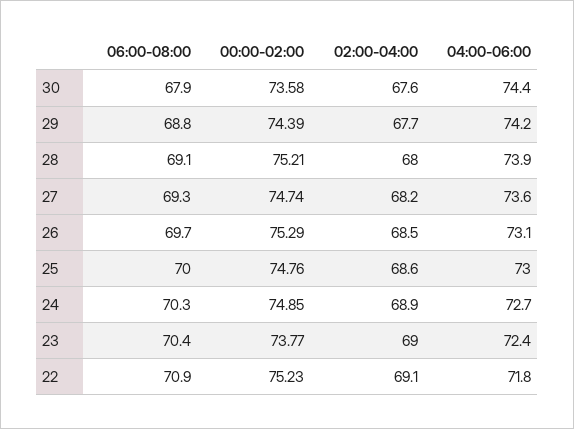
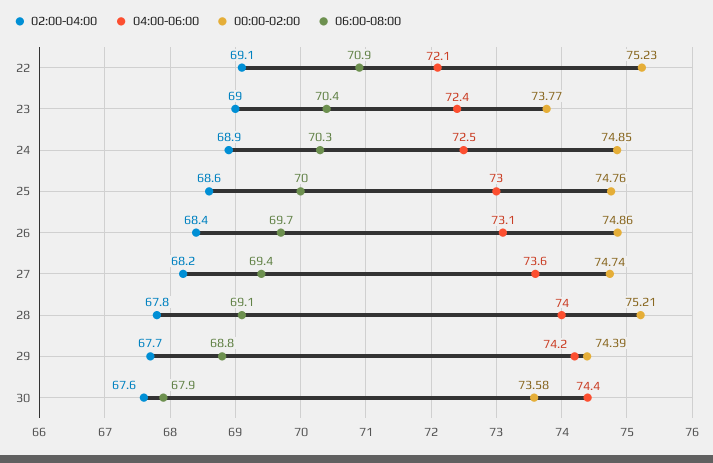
02:00-04:00, 28: 68 -> 67.8
04:00-06:00, 28: 73.9 -> 74
06:00-08:00, 27: 69.3 -> 69.4
00:00-02:00, 26: 75.29 -> 74.86
02:00-04:00, 26: 68.5 -> 68.4
04:00-06:00, 24: 72.7 -> 72.5
04:00-06:00, 22: 71.8 -> 72.1

